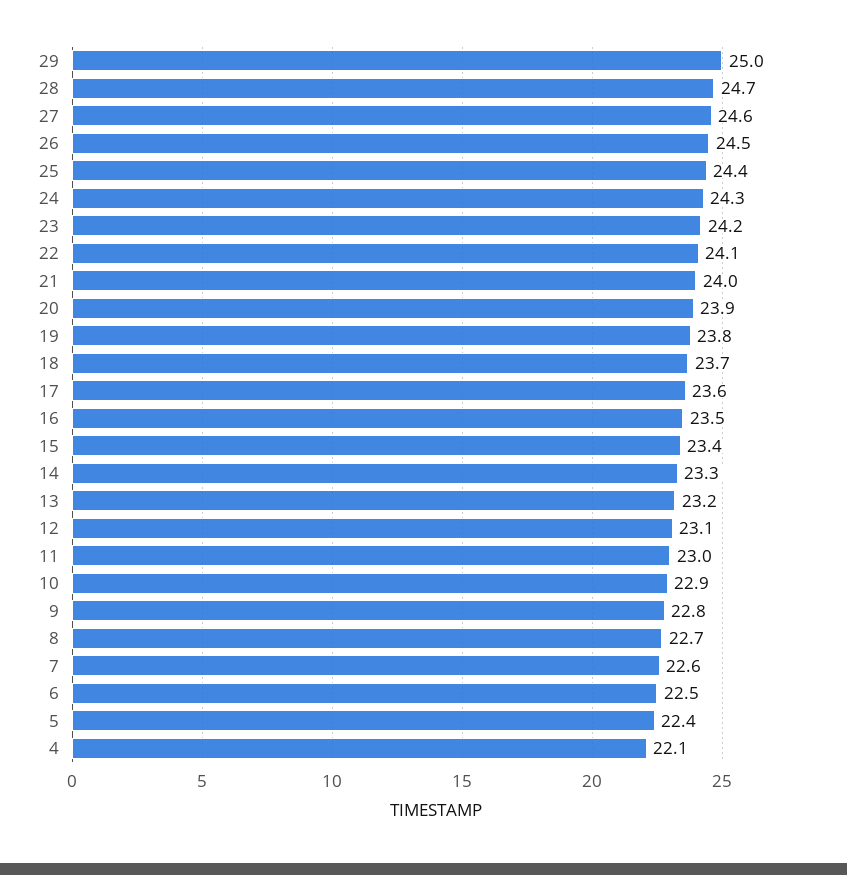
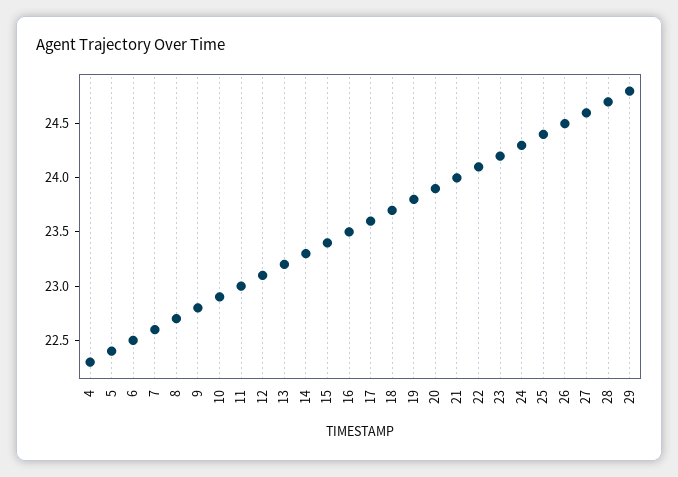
29: 25 -> 24.8
4: 22.1 -> 22.3

